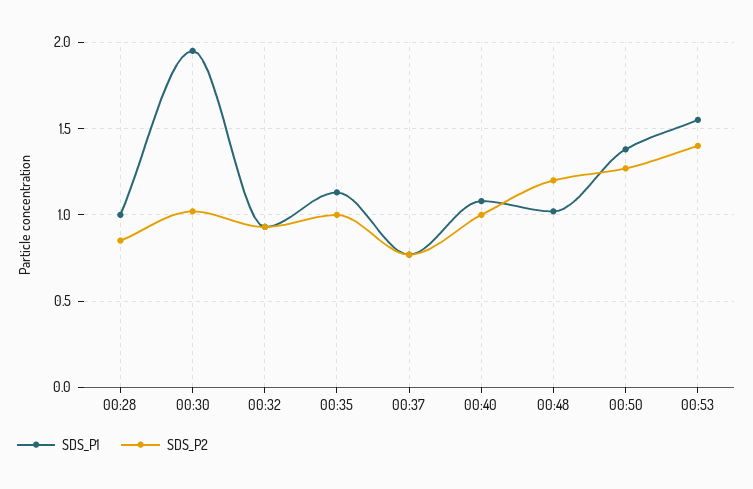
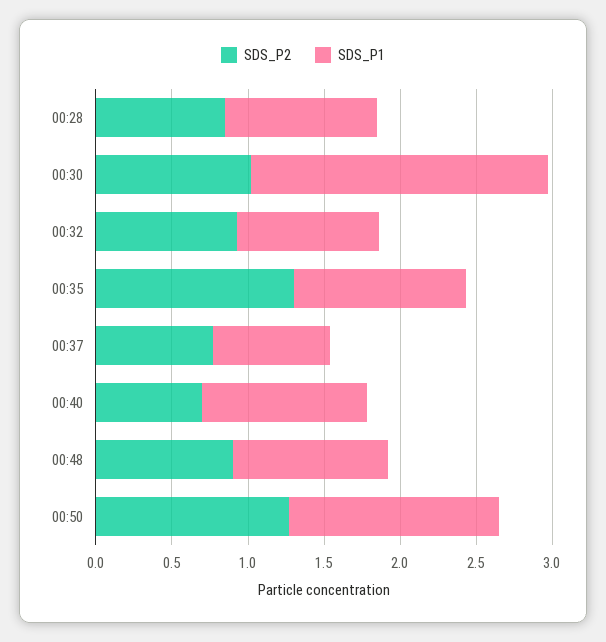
SDS_P2, 00:35: 1 -> 1.3
SDS_P2, 00:40: 1 -> 0.7
SDS_P2, 00:48: 1.2 -> 0.9
SDS_P1, 00:53: 1.55 -> none
SDS_P2, 00:53: 1.4 -> none

